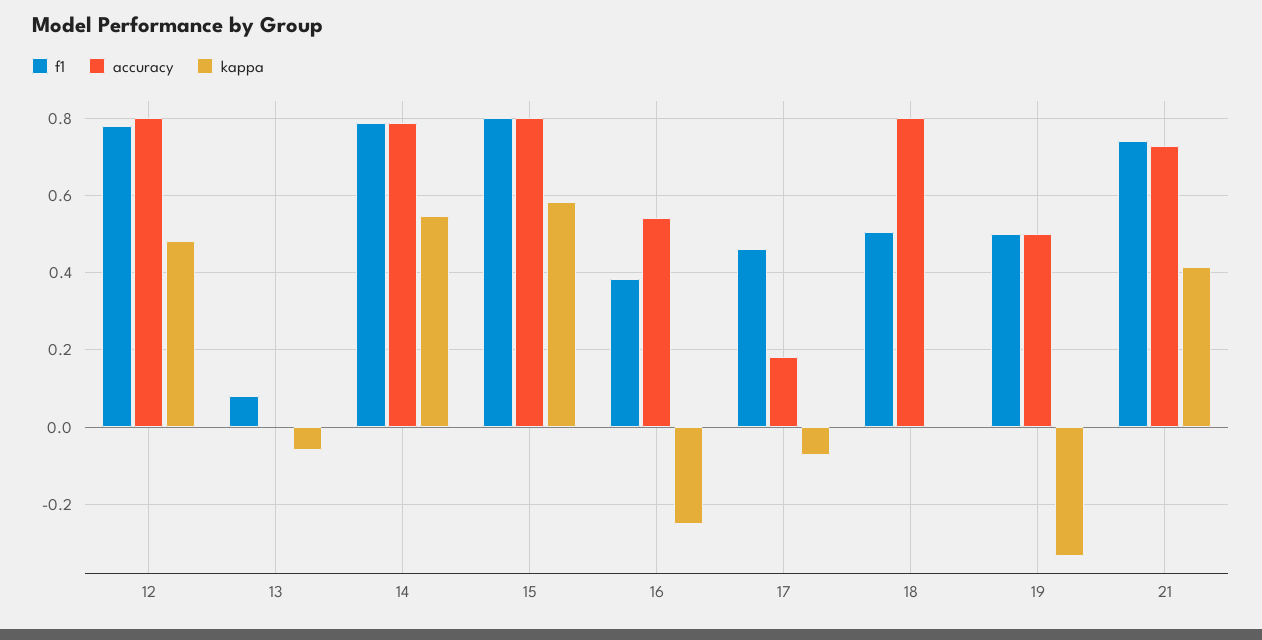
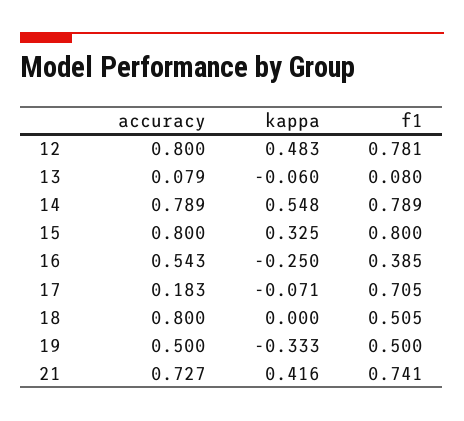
accuracy, 13: 0 -> 0.079
kappa, 15: 0.58 -> 0.325
f1, 17: 0.46 -> 0.705

